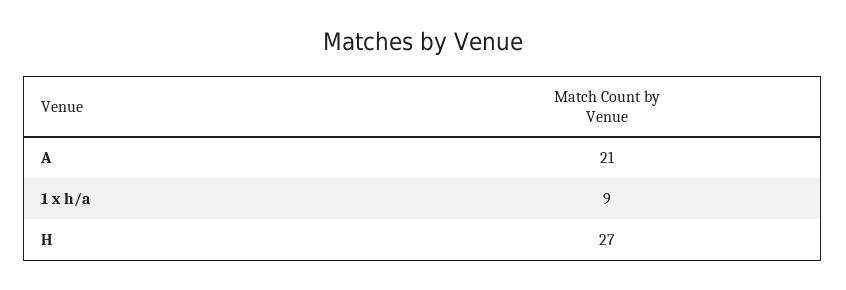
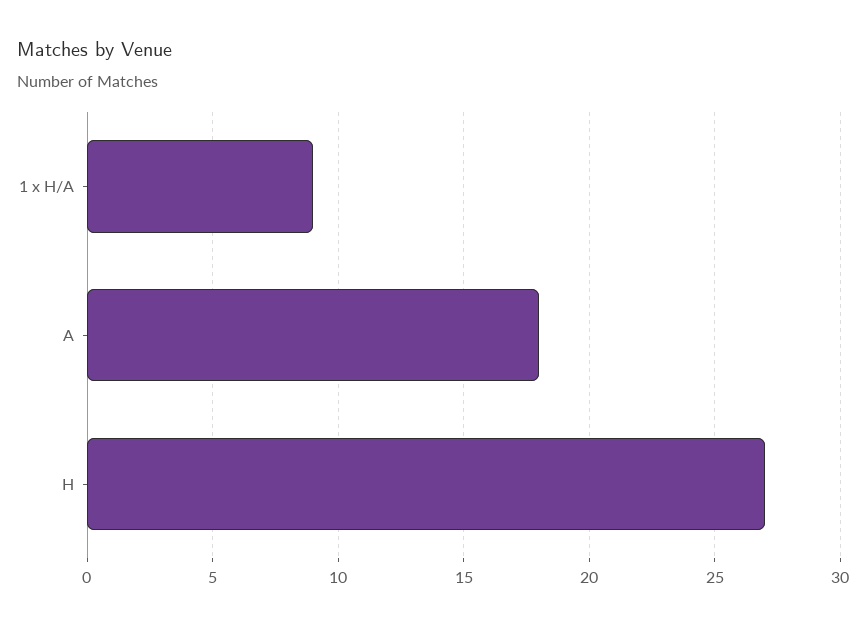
A: 21 -> 18

